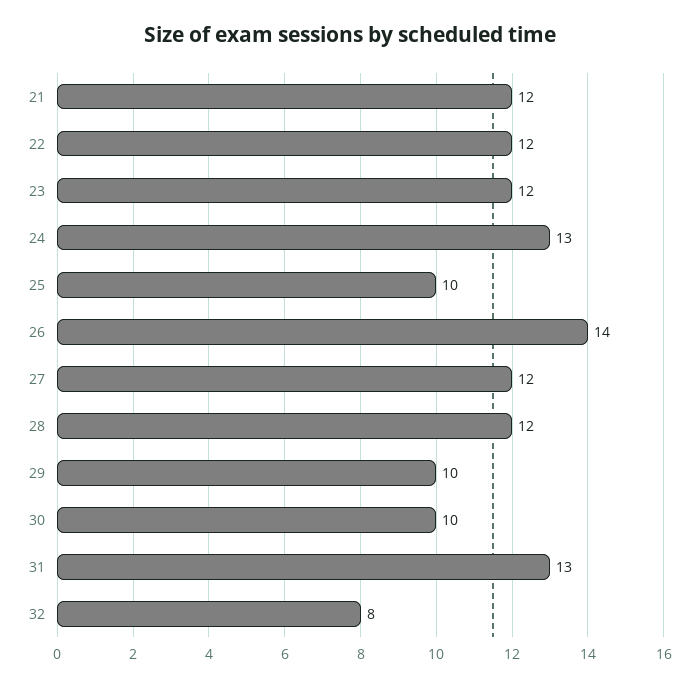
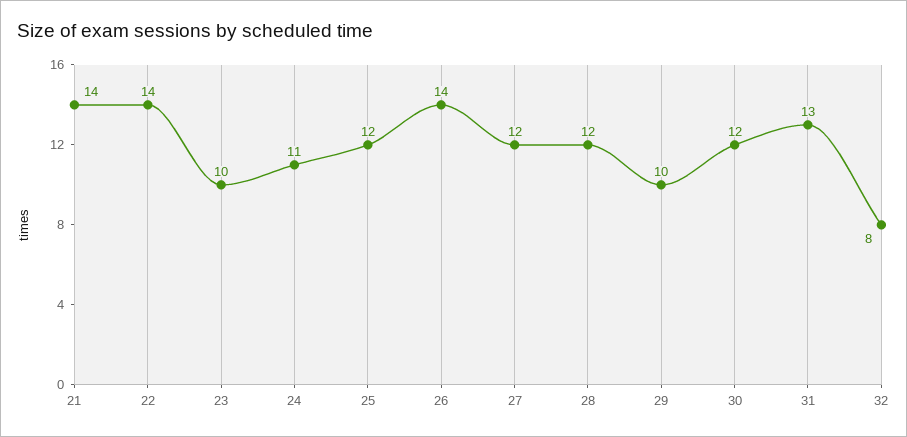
21: 12 -> 14
22: 12 -> 14
23: 12 -> 10
24: 13 -> 11
25: 10 -> 12
30: 10 -> 12

